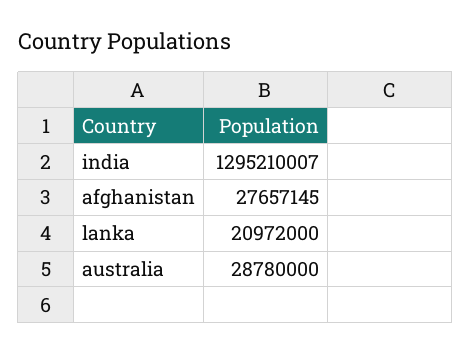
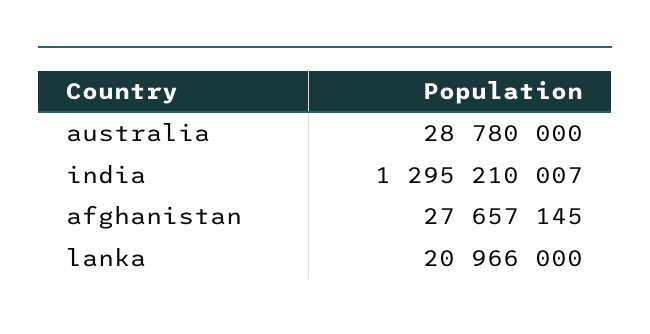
lanka: 20972000 -> 20966000

